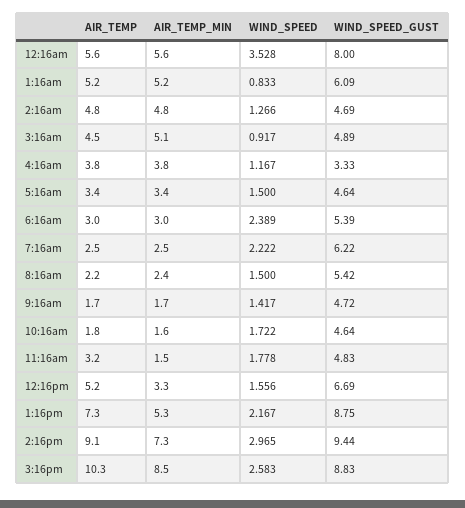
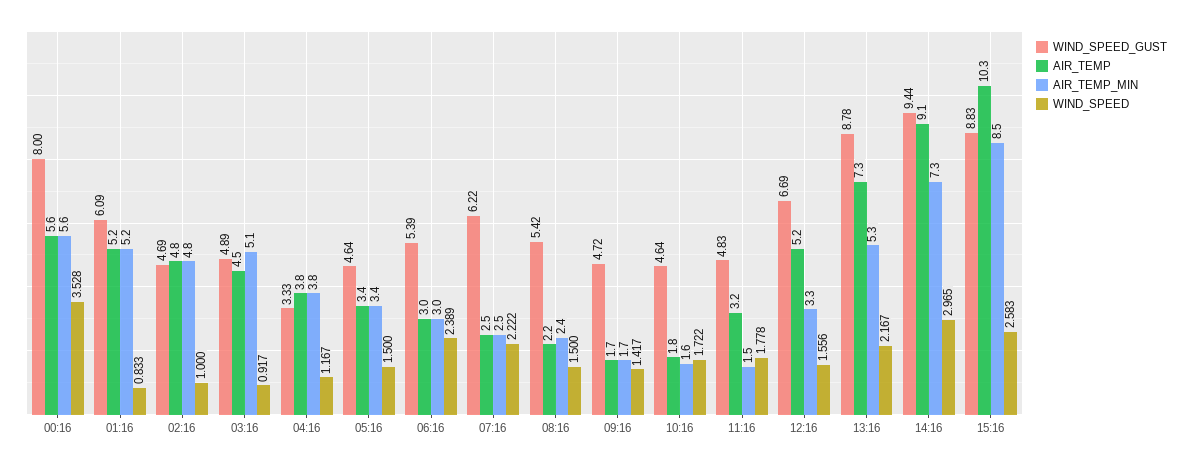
WIND_SPEED, 2:16am: 1.266 -> 1
WIND_SPEED_GUST, 1:16pm: 8.75 -> 8.78

